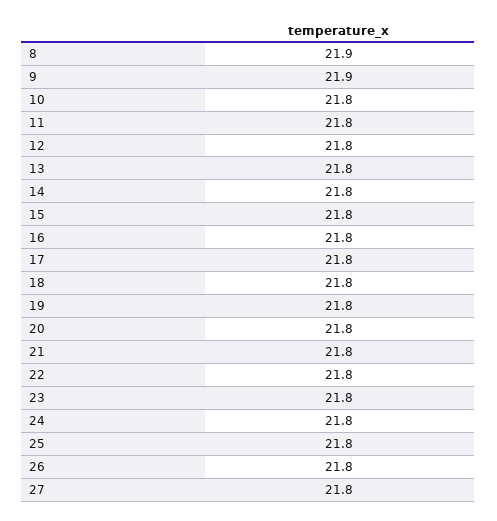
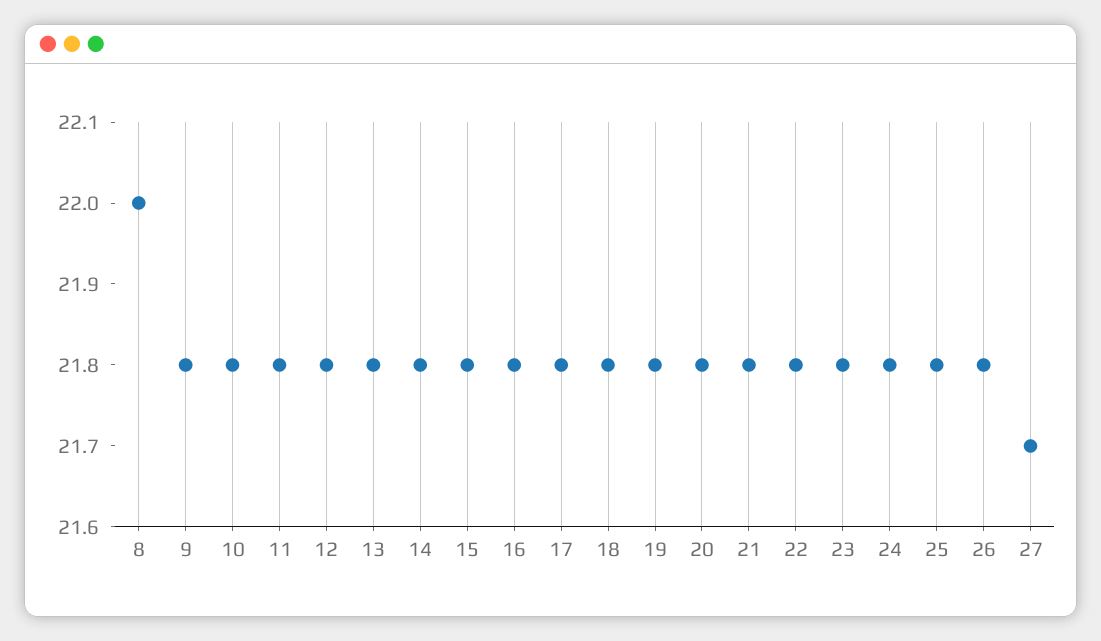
8: 21.9 -> 22
9: 21.9 -> 21.8
27: 21.8 -> 21.7

